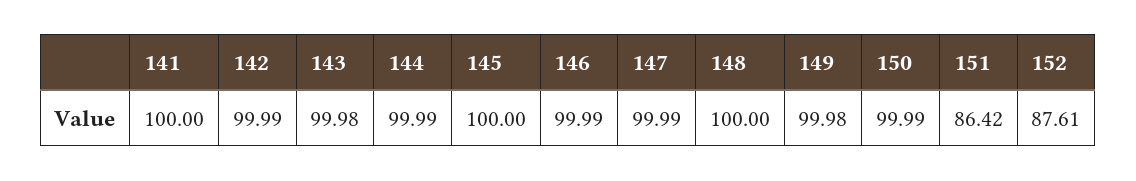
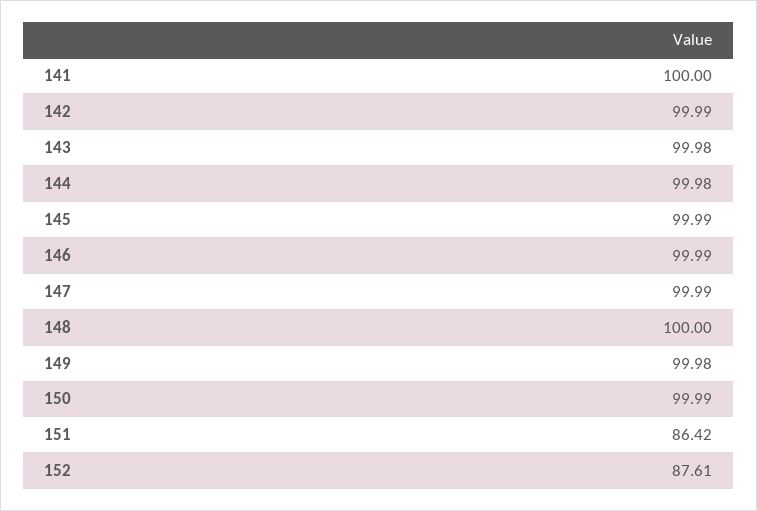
144: 99.99 -> 99.98
145: 100 -> 99.99

